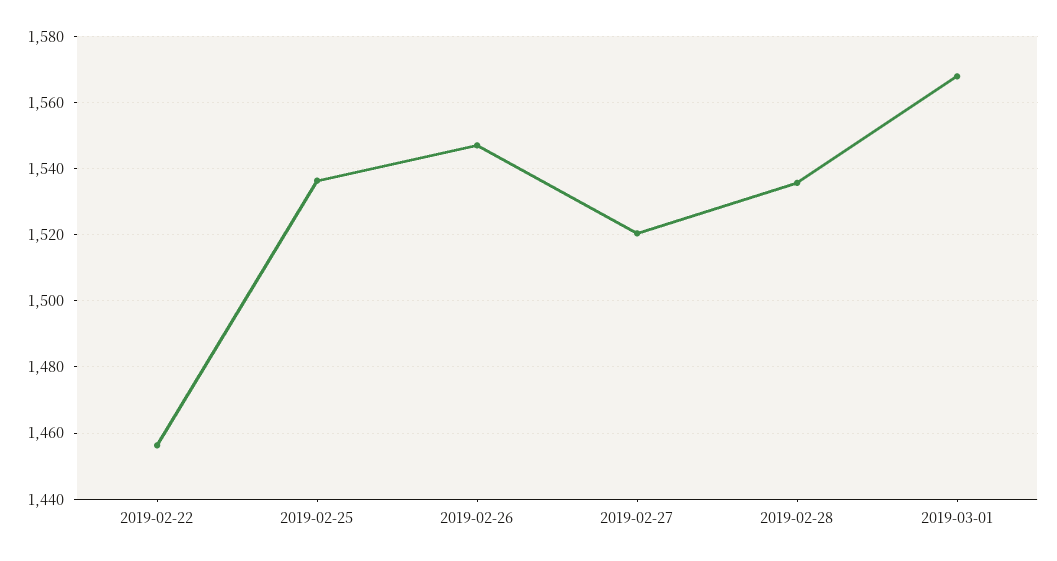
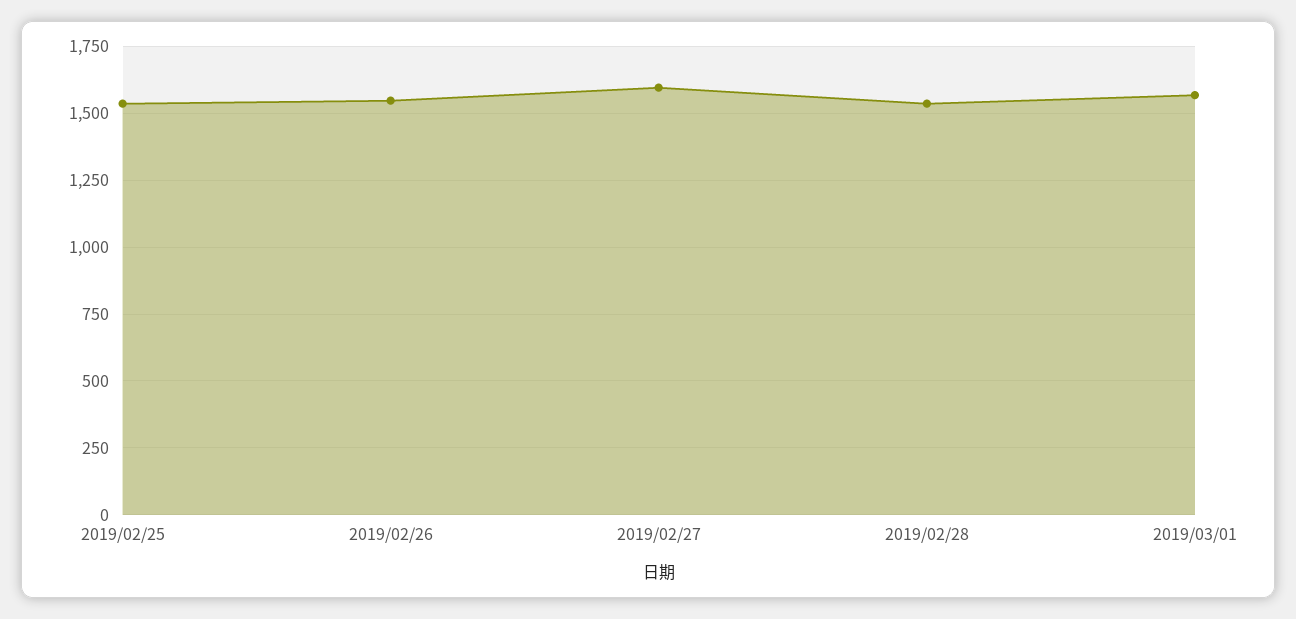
2019-02-22: 1456 -> none
2019-02-27: 1520 -> 1600

